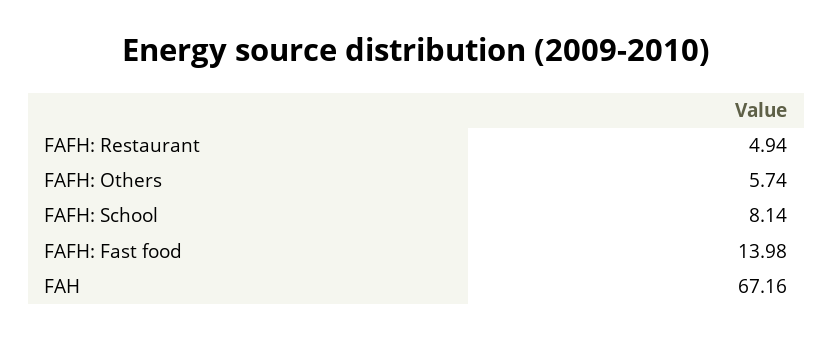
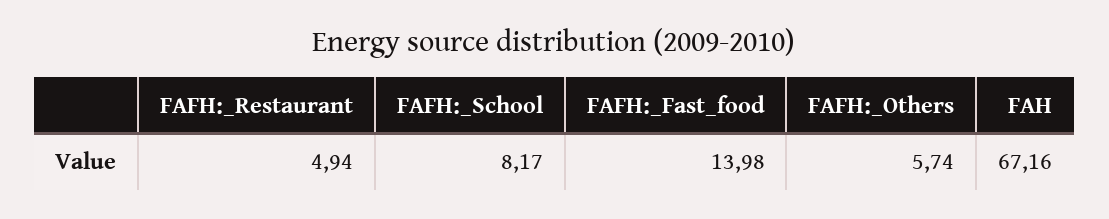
FAFH: School: 8.14 -> 8.17

